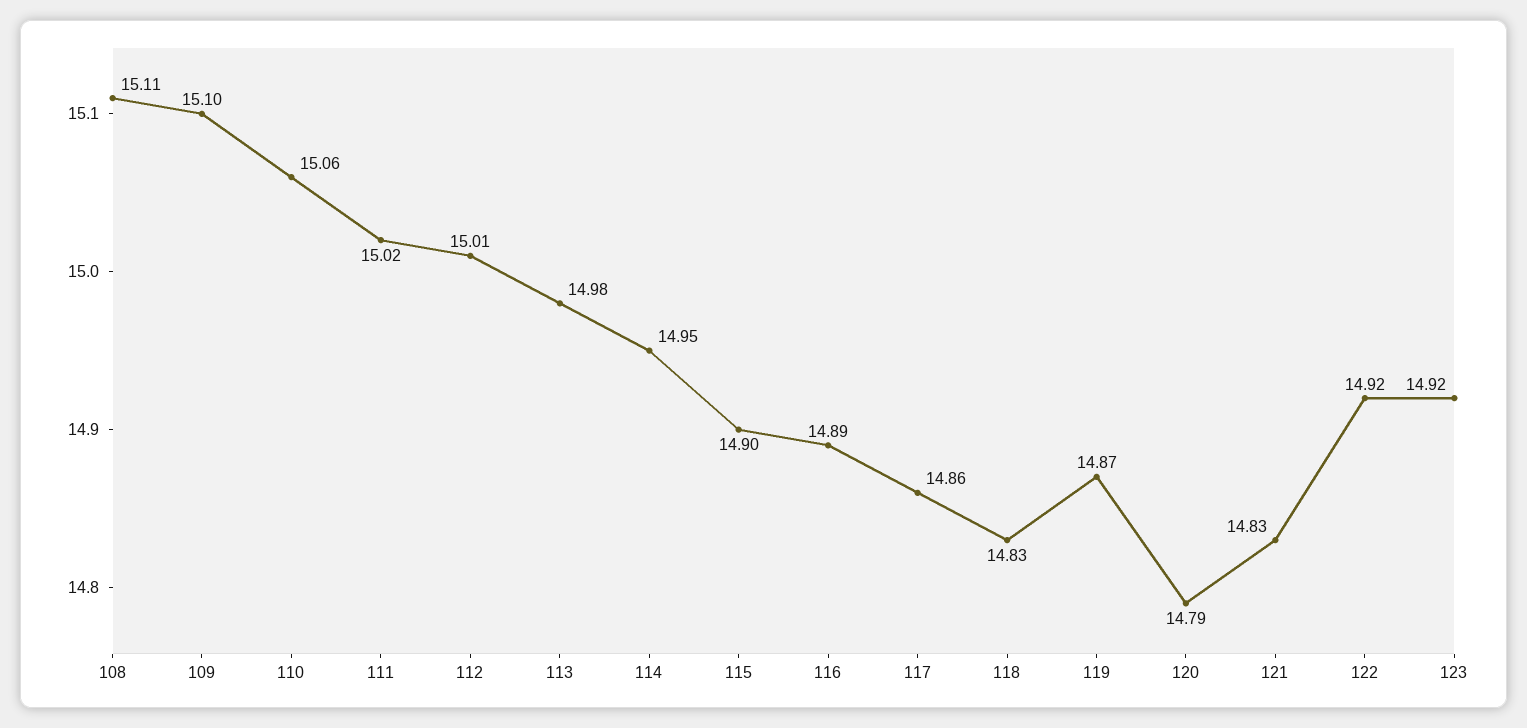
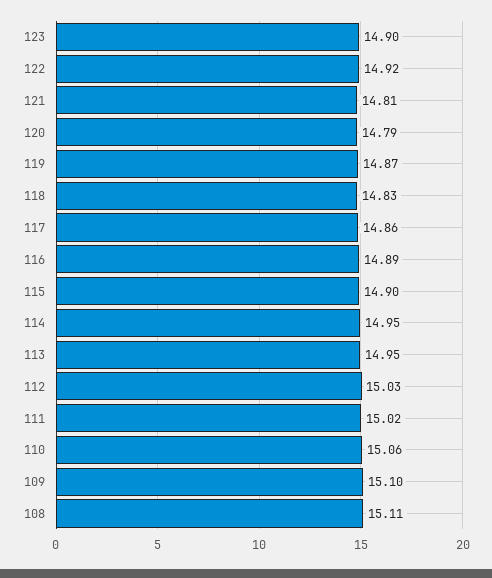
112: 15.01 -> 15.03
113: 14.98 -> 14.95
121: 14.83 -> 14.81
123: 14.92 -> 14.9

